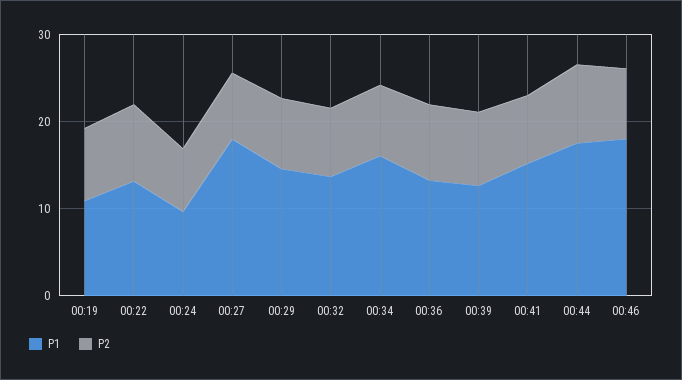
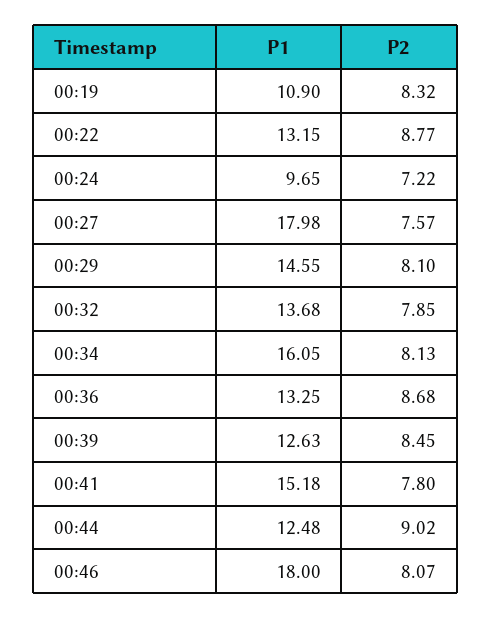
P1, 00:44: 18 -> 12.48

